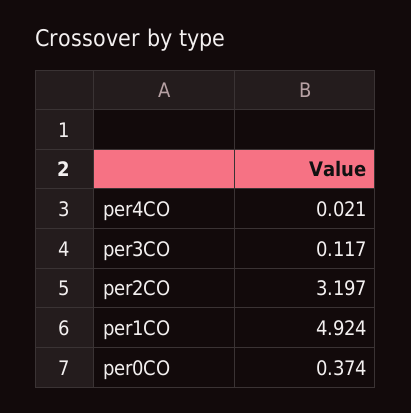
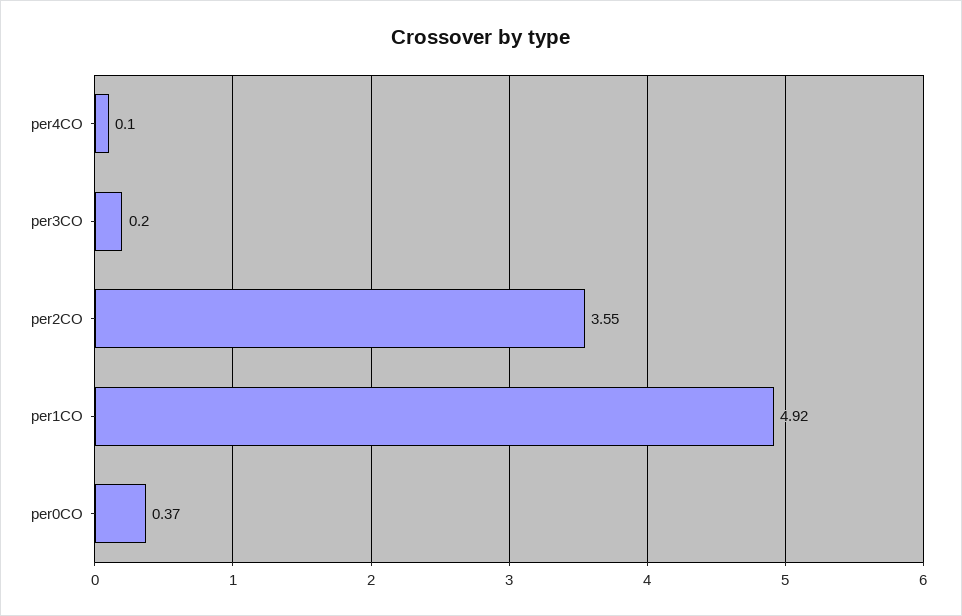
per4CO: 0.021 -> 0.1
per3CO: 0.117 -> 0.2
per2CO: 3.197 -> 3.55

